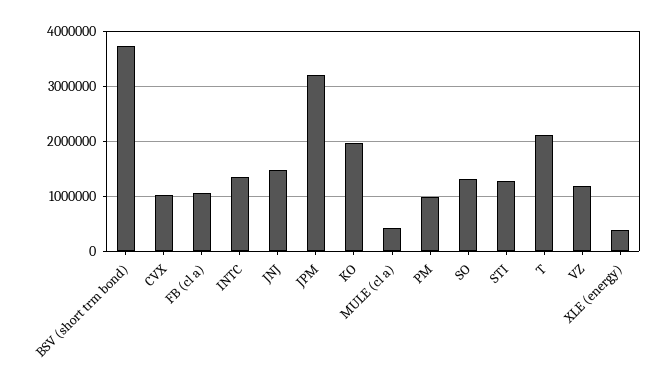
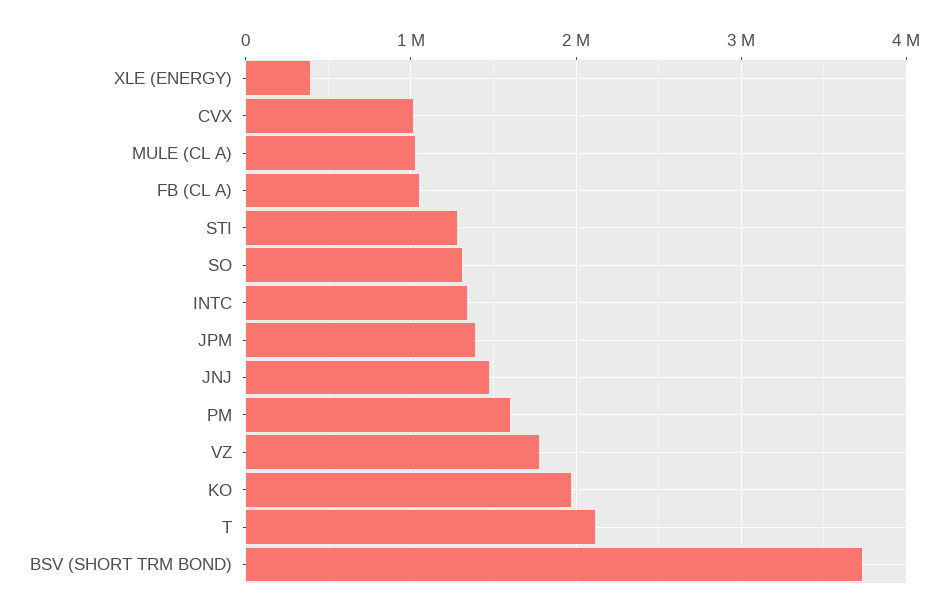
JPM: 3200000 -> 1400000
MULE (cl a): 400000 -> 1000000
PM: 1000000 -> 1600000
VZ: 1200000 -> 1800000

